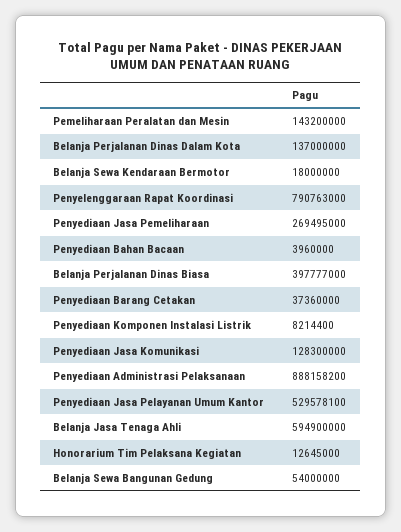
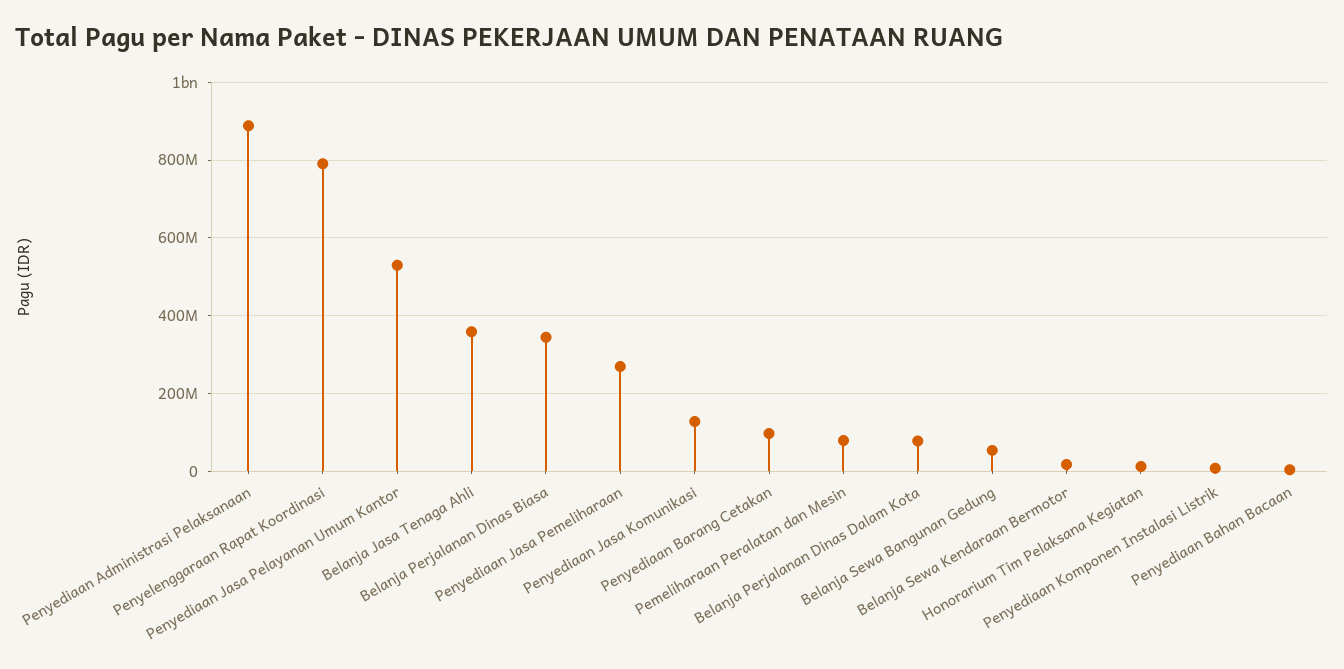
Pemeliharaan Peralatan dan Mesin: 143200000 -> 80000000
Belanja Perjalanan Dinas Dalam Kota: 137000000 -> 80000000
Belanja Perjalanan Dinas Biasa: 397777000 -> 340000000
Penyediaan Barang Cetakan: 37360000 -> 100000000
Belanja Jasa Tenaga Ahli: 594900000 -> 360000000

